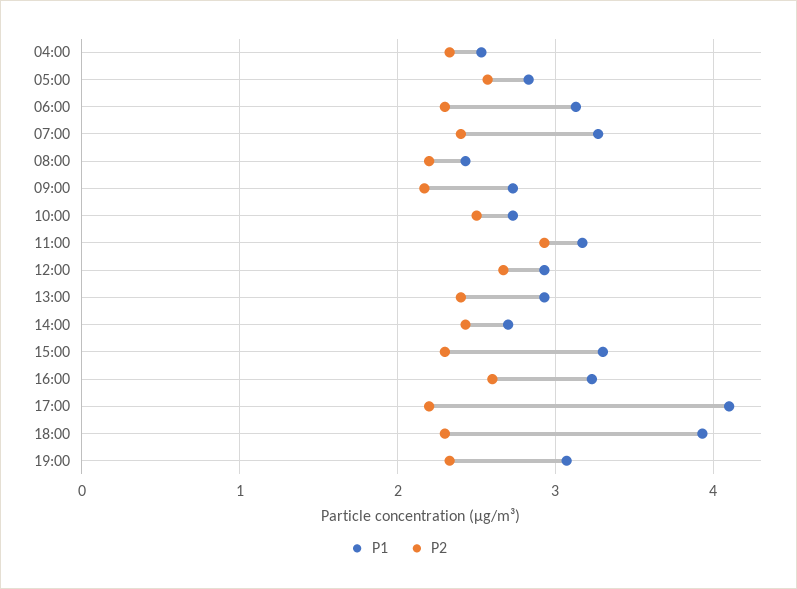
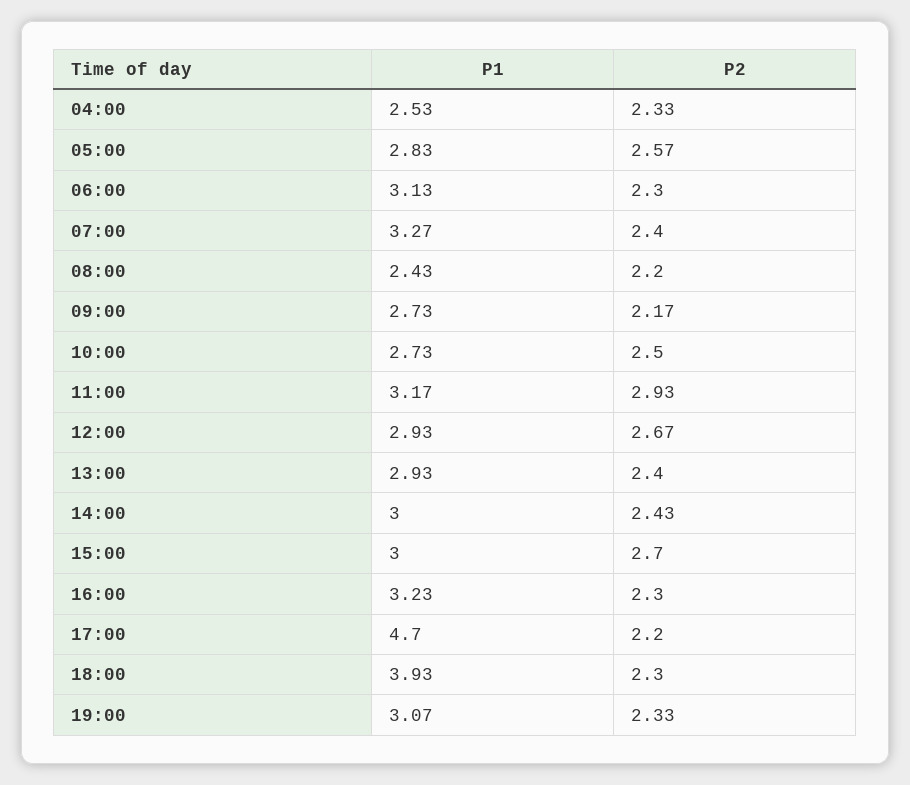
P1, 14:00: 2.7 -> 3
P1, 15:00: 3.3 -> 3
P2, 15:00: 2.3 -> 2.7
P2, 16:00: 2.6 -> 2.3
P1, 17:00: 4.1 -> 4.7

